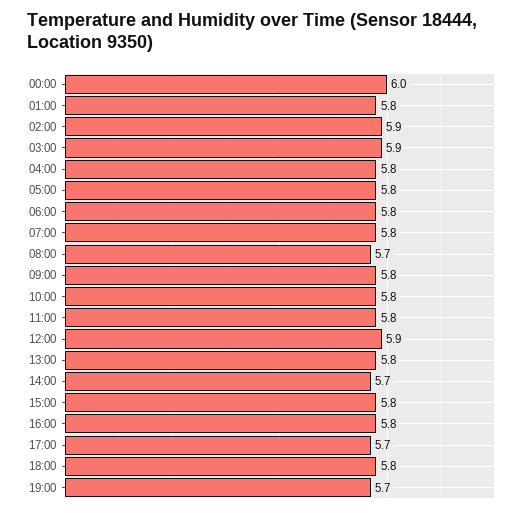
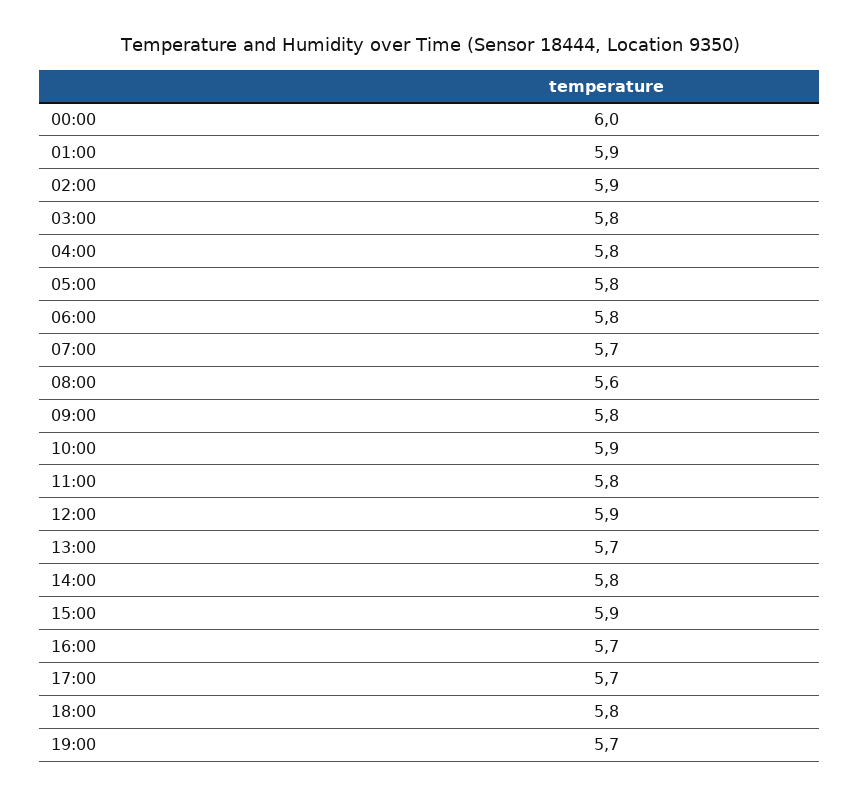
01:00: 5.8 -> 5.9
03:00: 5.9 -> 5.8
07:00: 5.8 -> 5.7
08:00: 5.7 -> 5.6
10:00: 5.8 -> 5.9
13:00: 5.8 -> 5.7
14:00: 5.7 -> 5.8
15:00: 5.8 -> 5.9
16:00: 5.8 -> 5.7

